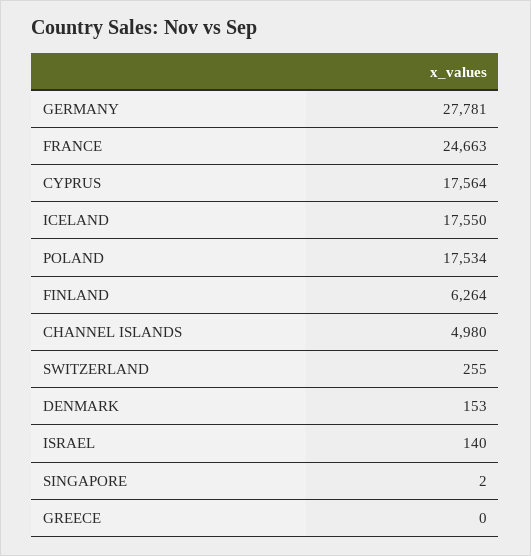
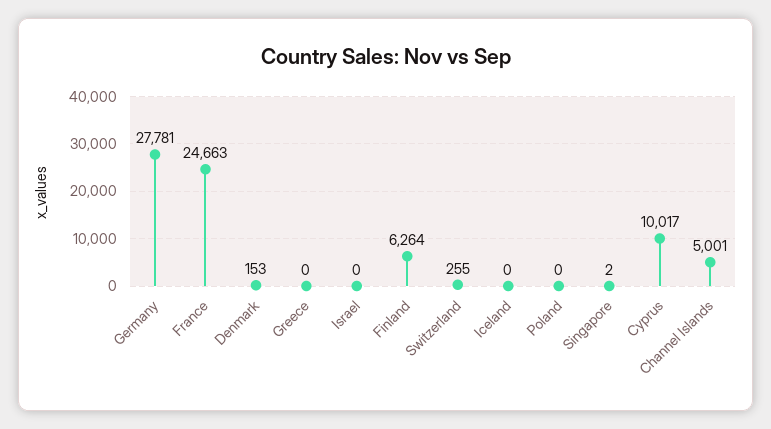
CYPRUS: 17564 -> 10017
ICELAND: 17550 -> 0
POLAND: 17534 -> 0
CHANNEL ISLANDS: 4980 -> 5001
ISRAEL: 140 -> 0

